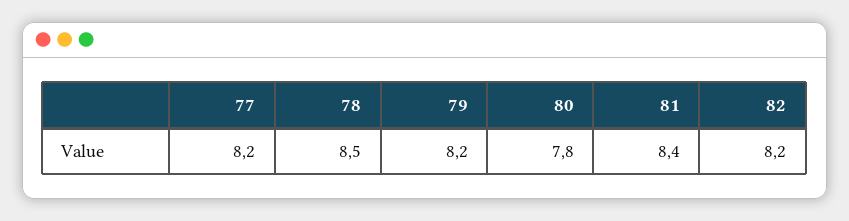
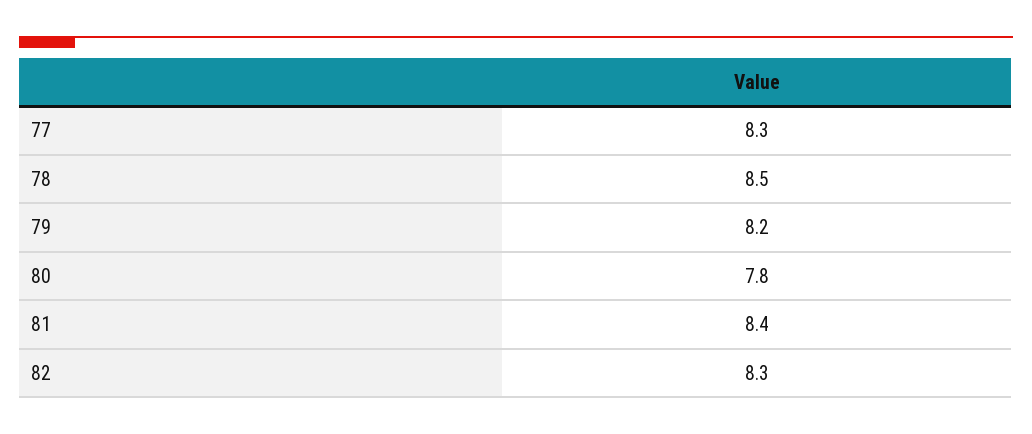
77: 8.2 -> 8.3
82: 8.2 -> 8.3

